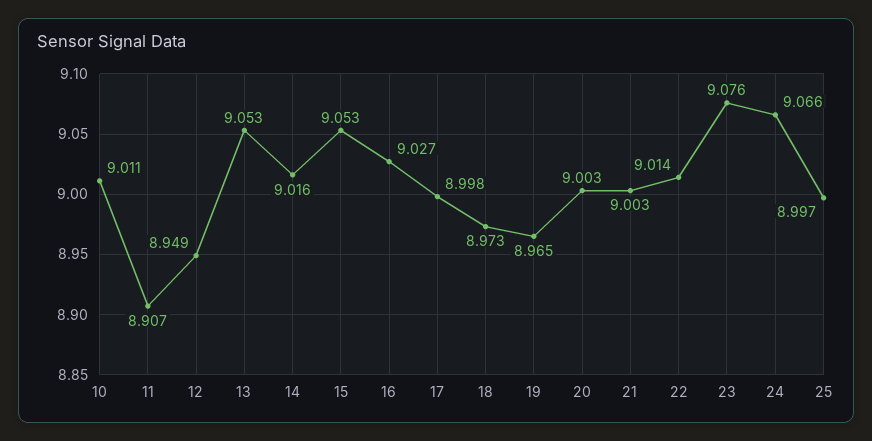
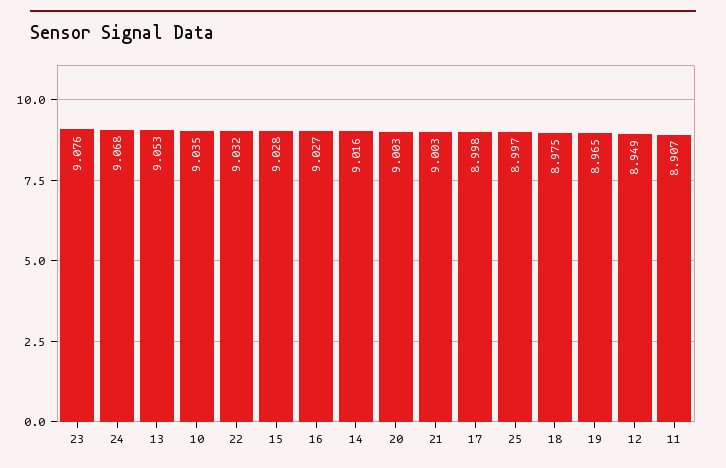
10: 9.011 -> 9.035
15: 9.053 -> 9.028
18: 8.973 -> 8.975
22: 9.014 -> 9.032
24: 9.066 -> 9.068

